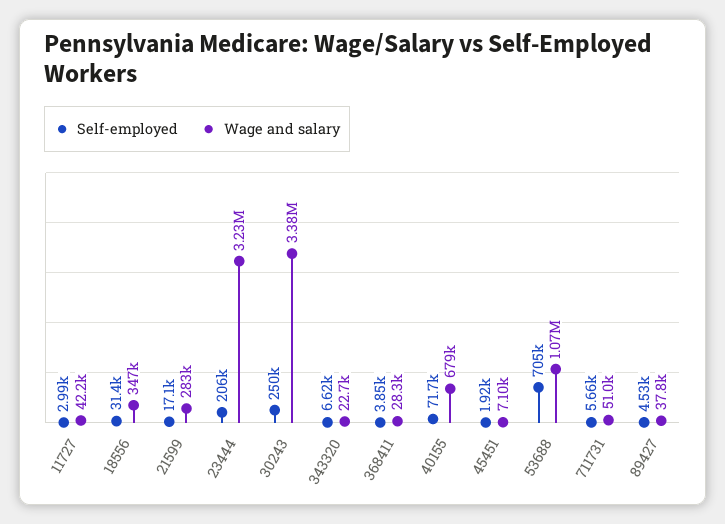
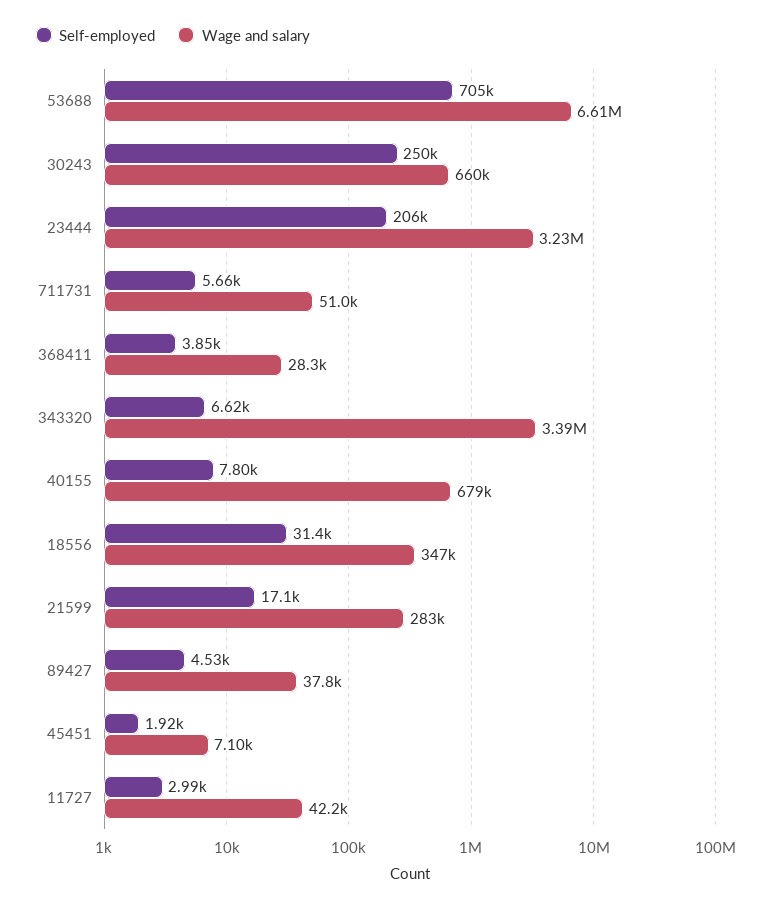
Wage and salary, 30243: 3380000 -> 660000
Wage and salary, 343320: 22700 -> 3390000
Self-employed, 40155: 71700 -> 7800
Wage and salary, 53688: 1070000 -> 6610000

